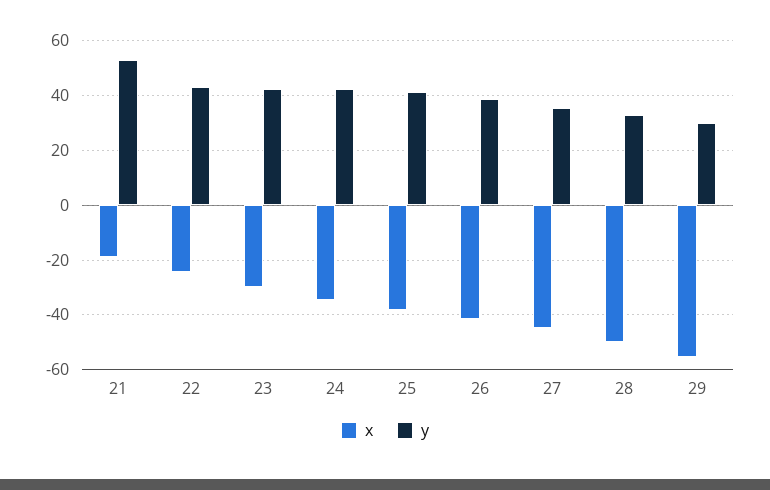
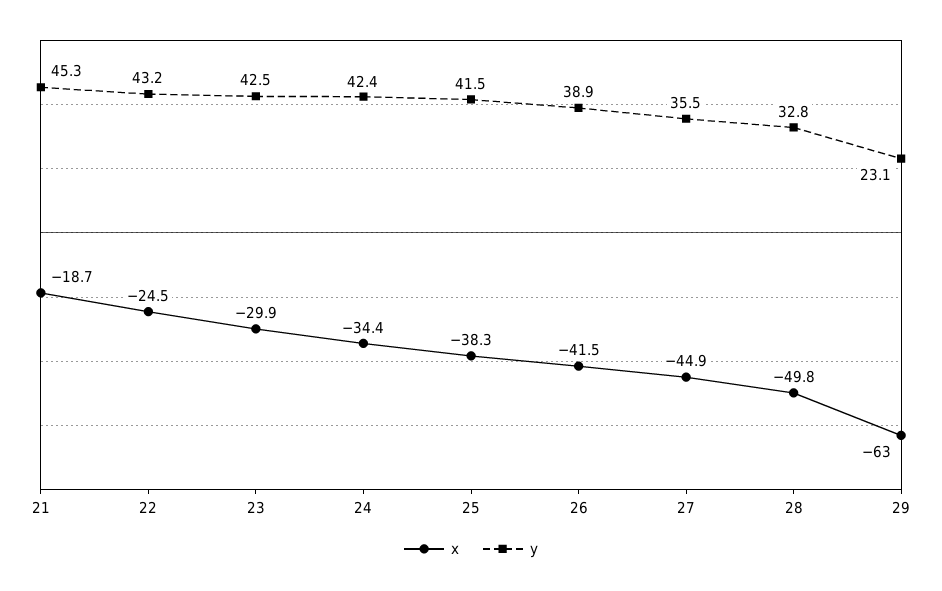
y, 21: 52.5 -> 45.3
x, 29: -55 -> -63
y, 29: 30 -> 23.1

